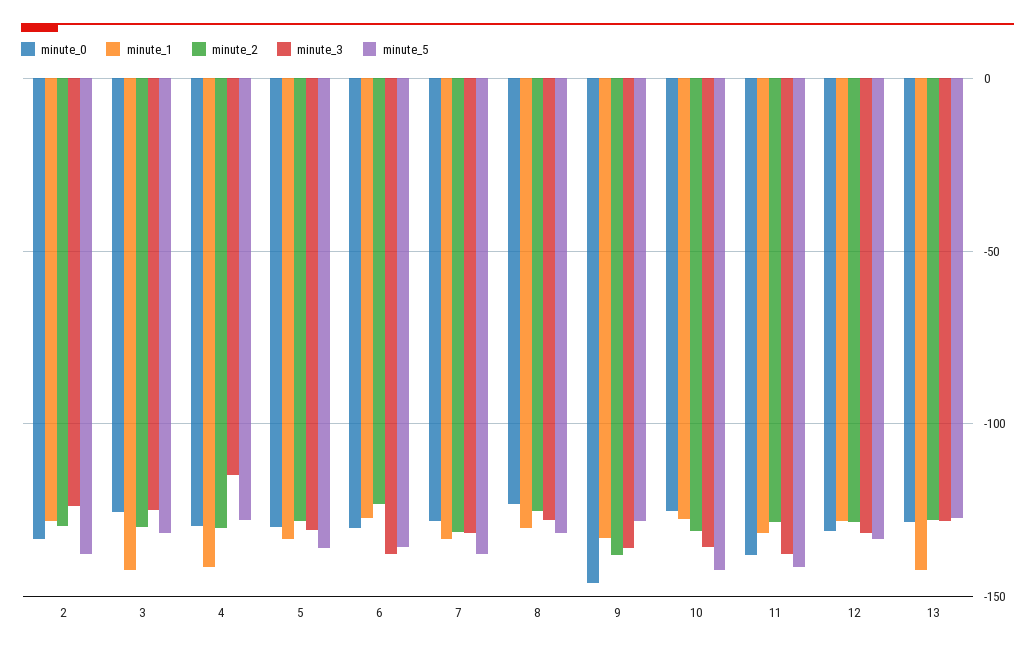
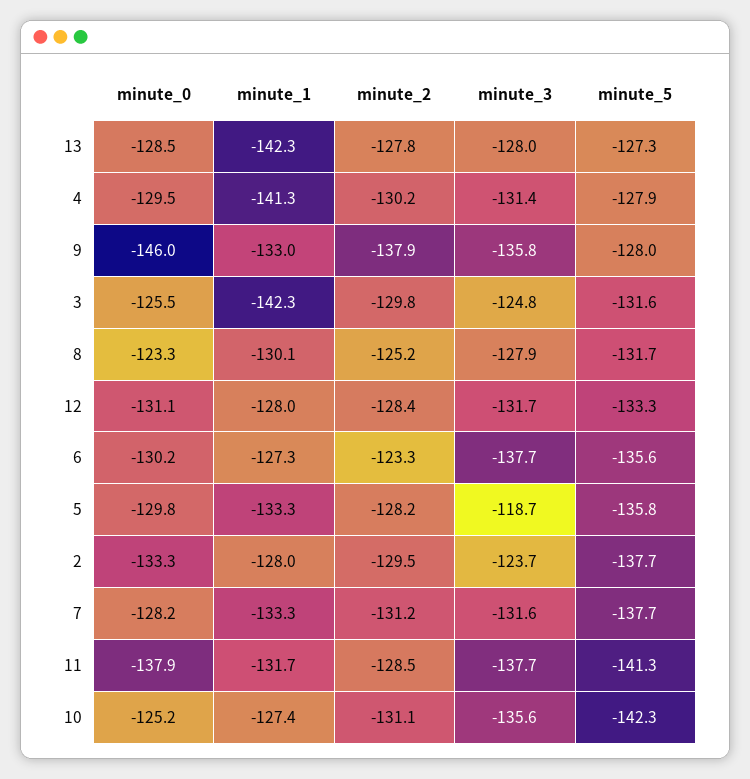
minute_3, 4: -115 -> -131.4
minute_3, 5: -130 -> -118.7

